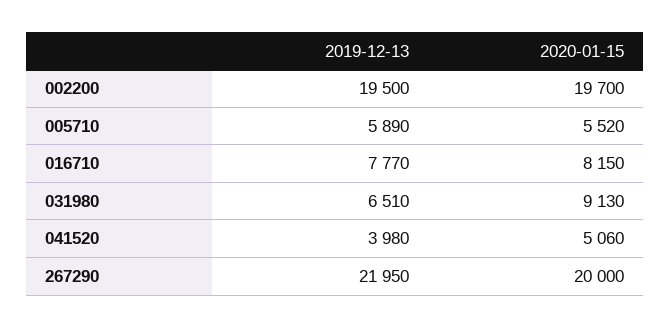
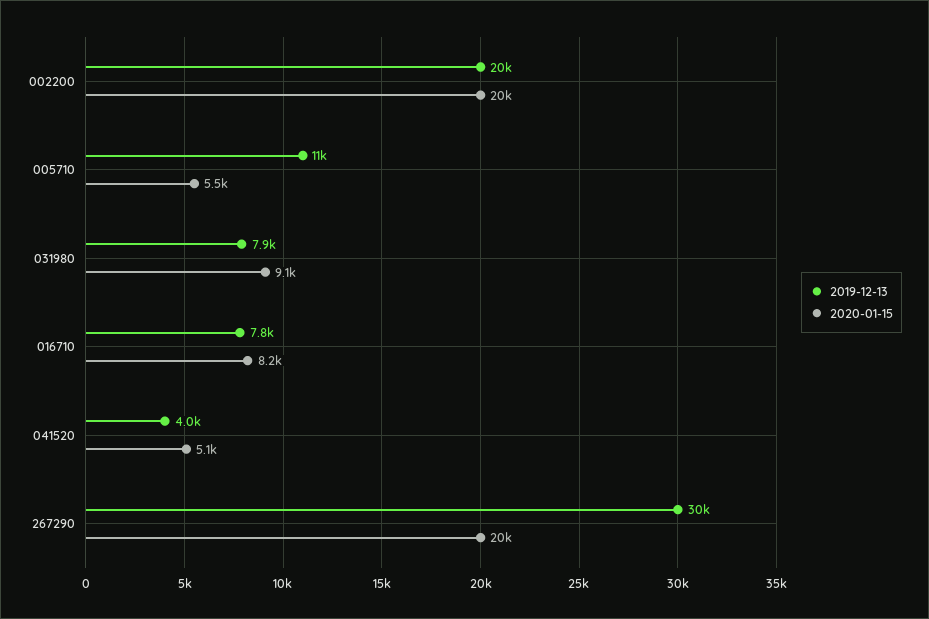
2019-12-13, 005710: 5890 -> 11000
2019-12-13, 031980: 6510 -> 7900
2019-12-13, 267290: 21950 -> 30000

